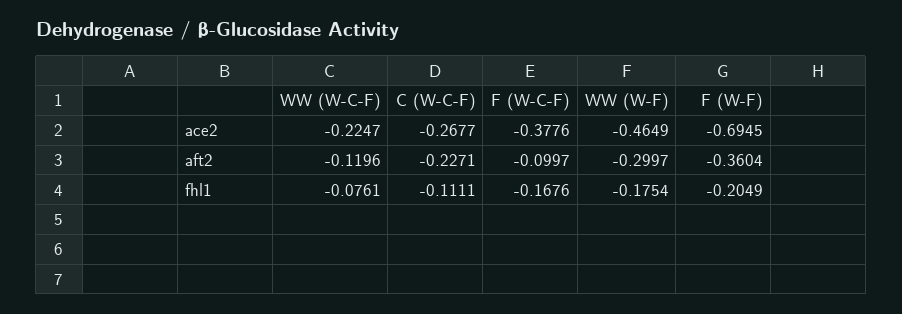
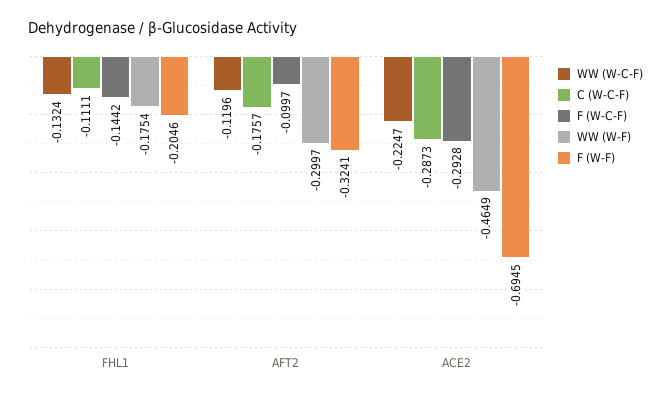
C (W-C-F), ace2: -0.2677 -> -0.2873
F (W-C-F), ace2: -0.3776 -> -0.2928
C (W-C-F), aft2: -0.2271 -> -0.1757
F (W-F), aft2: -0.3604 -> -0.3241
WW (W-C-F), fhl1: -0.0761 -> -0.1324
F (W-C-F), fhl1: -0.1676 -> -0.1442
F (W-F), fhl1: -0.2049 -> -0.2046

